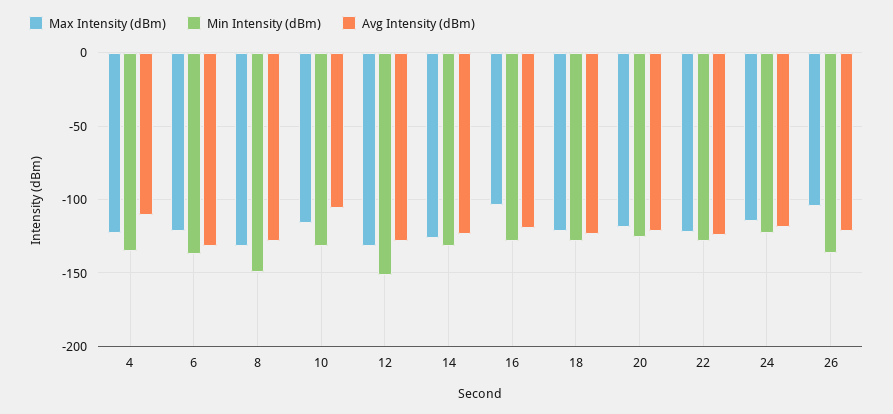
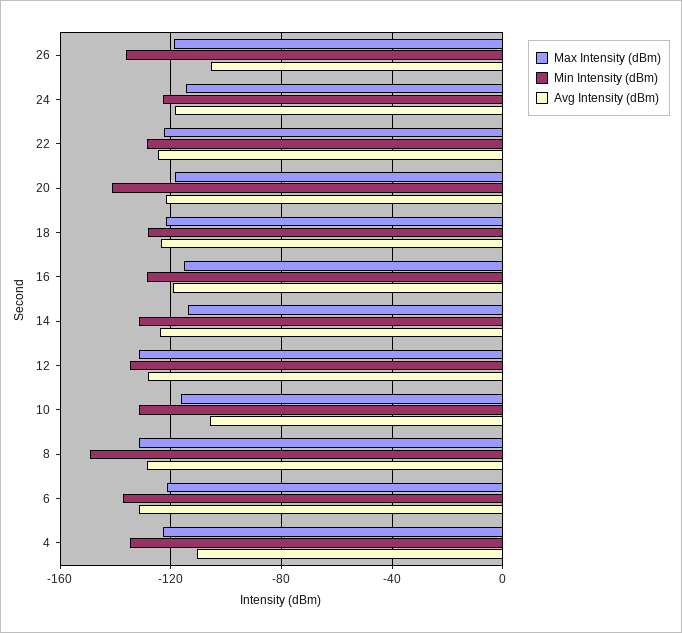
Min Intensity (dBm), 12: -150 -> -135
Max Intensity (dBm), 14: -125 -> -115
Max Intensity (dBm), 16: -105 -> -115
Min Intensity (dBm), 20: -125 -> -140
Max Intensity (dBm), 26: -105 -> -120
Avg Intensity (dBm), 26: -120 -> -105

